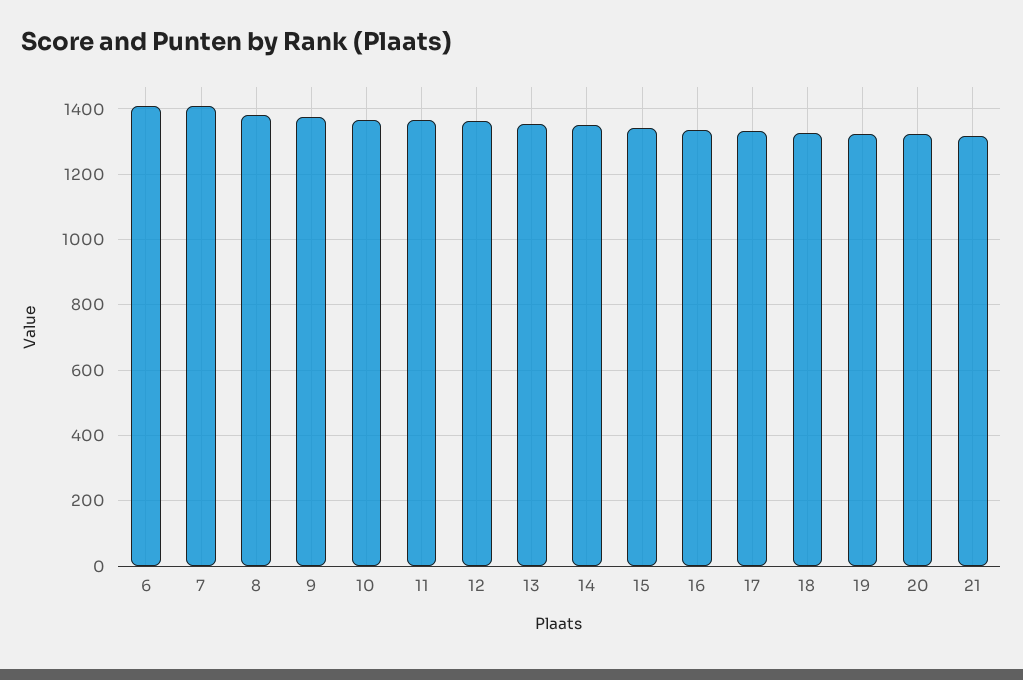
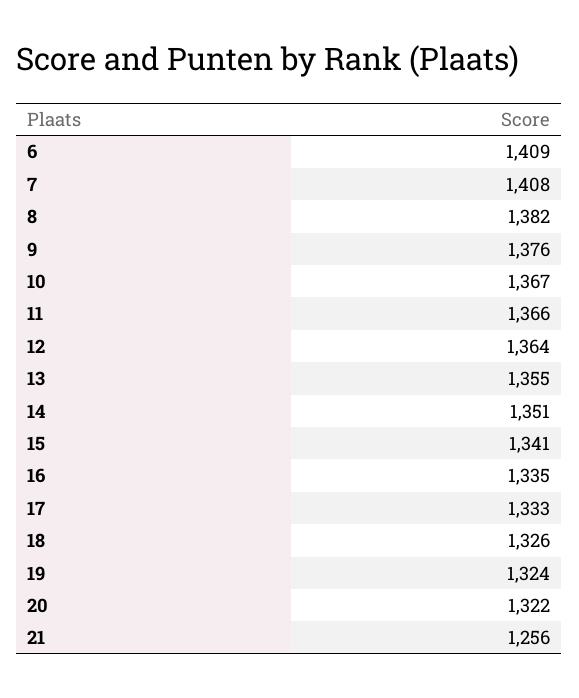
21: 1320 -> 1256

